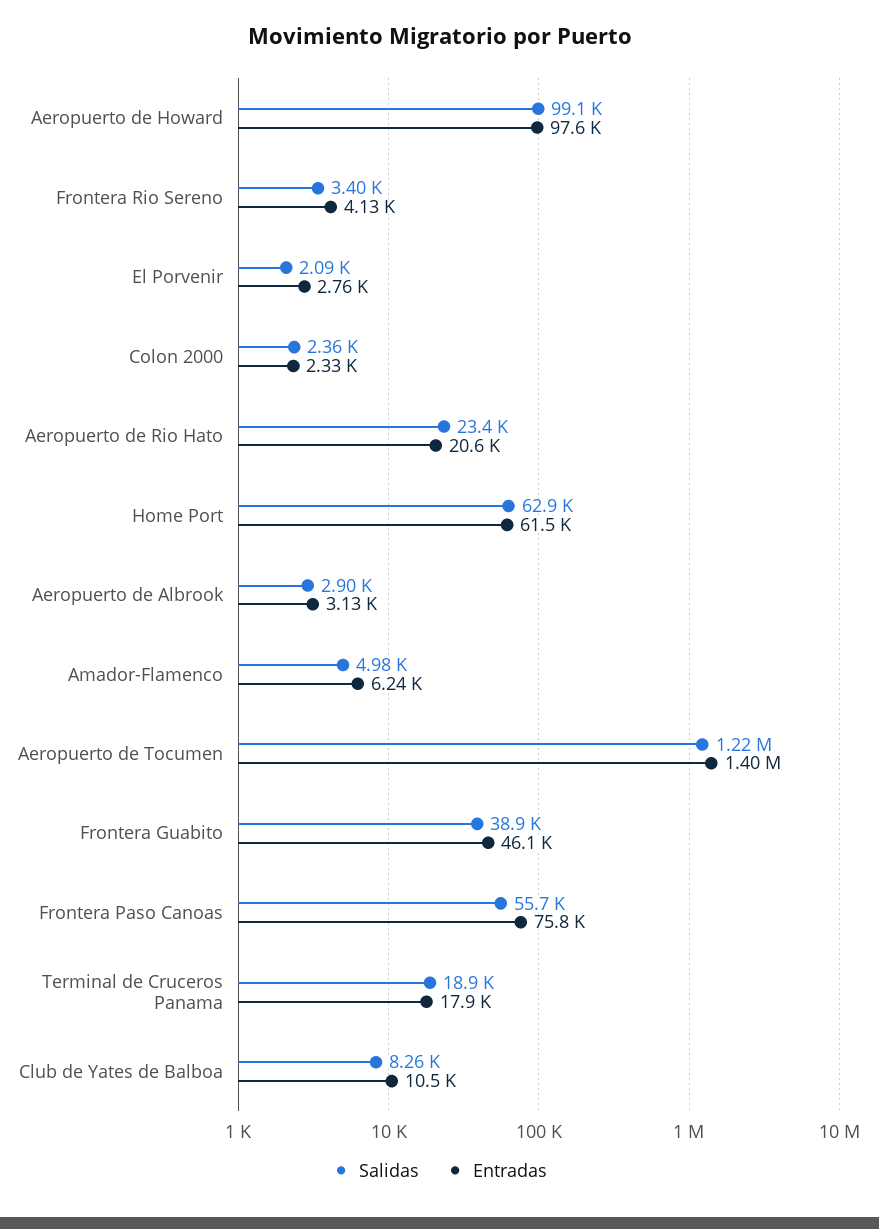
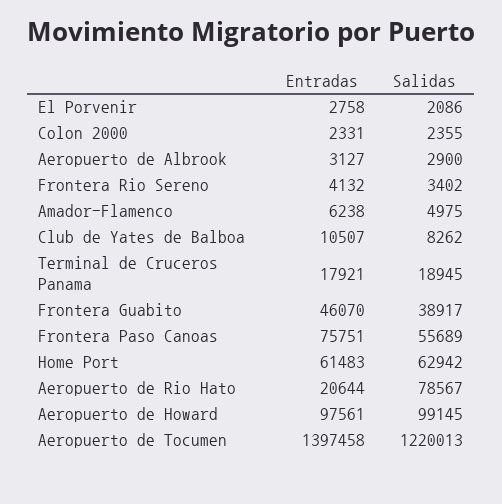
Salidas, Aeropuerto de Rio Hato: 23400 -> 78567

